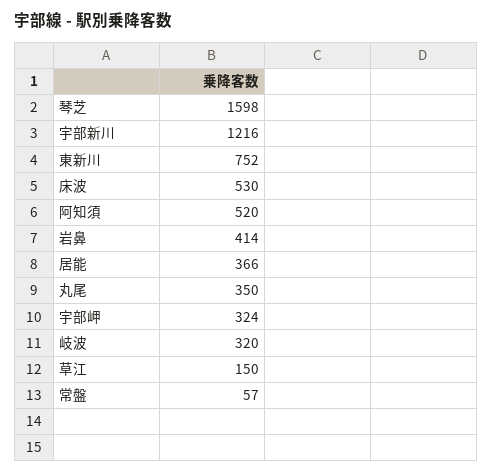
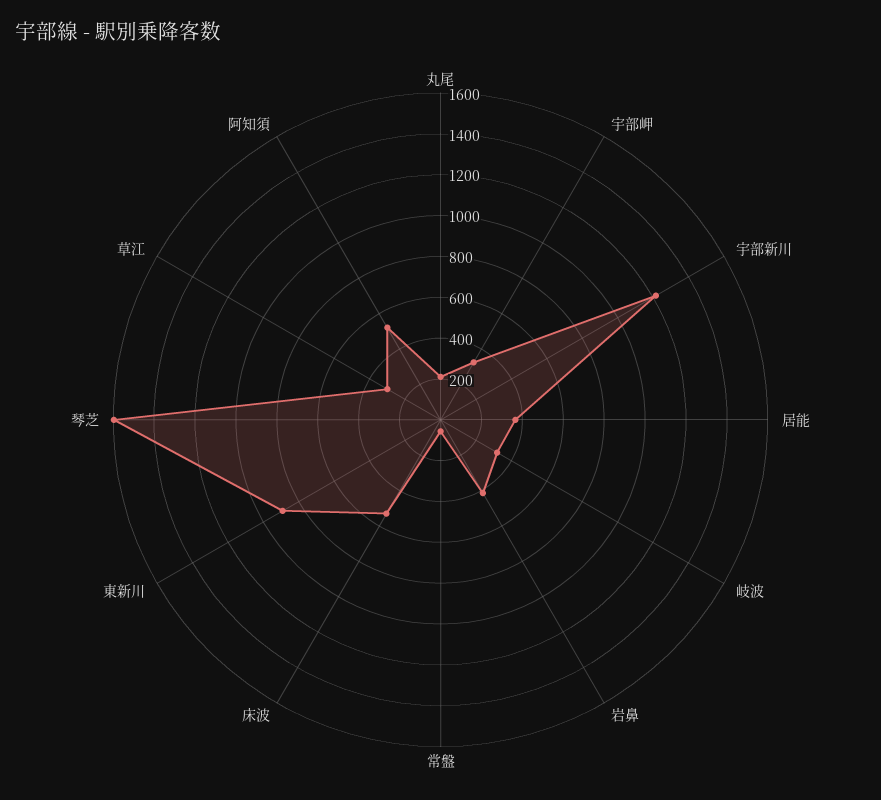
東新川: 752 -> 900
丸尾: 350 -> 200
草江: 150 -> 300

